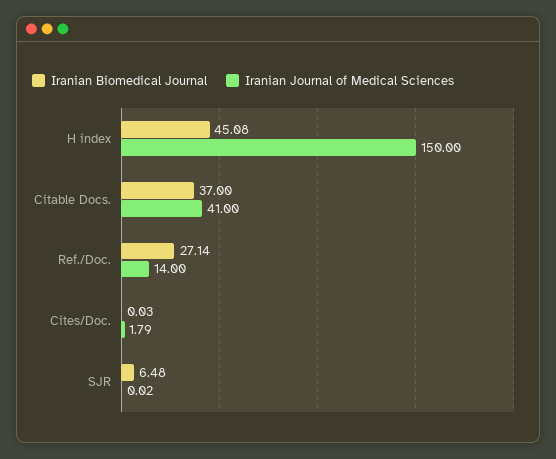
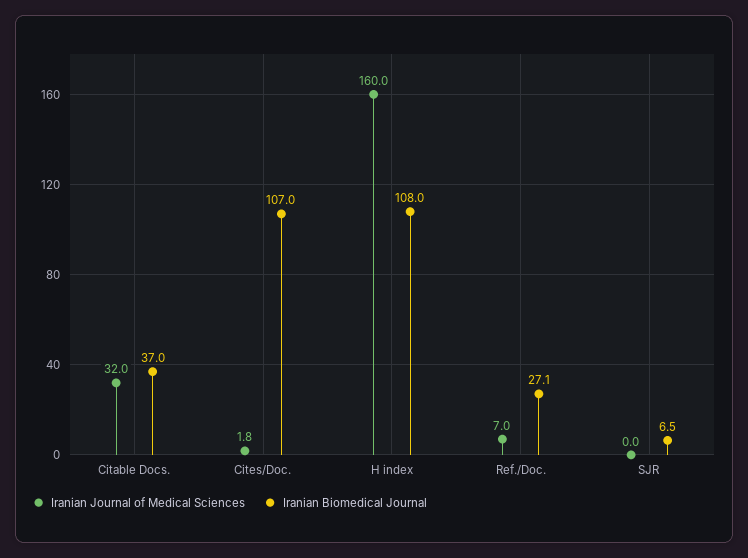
Iranian Biomedical Journal, H index: 45.08 -> 108
Iranian Journal of Medical Sciences, H index: 150 -> 160
Iranian Journal of Medical Sciences, Citable Docs.: 41 -> 32
Iranian Journal of Medical Sciences, Ref./Doc.: 14 -> 7
Iranian Biomedical Journal, Cites/Doc.: 0.03 -> 107

